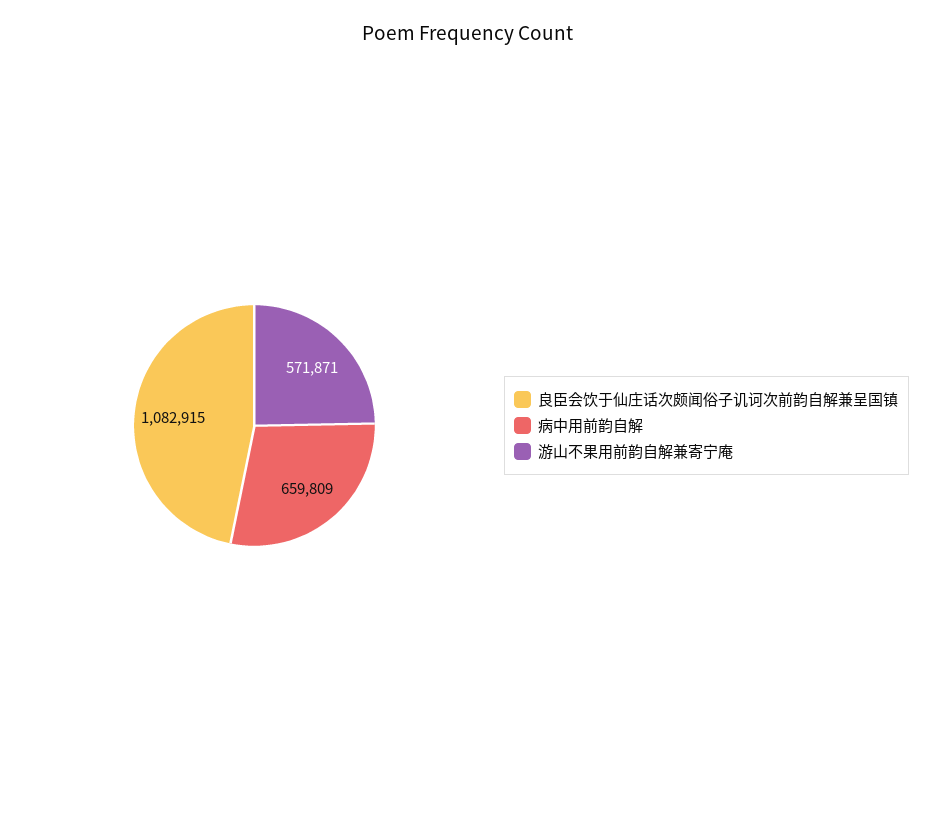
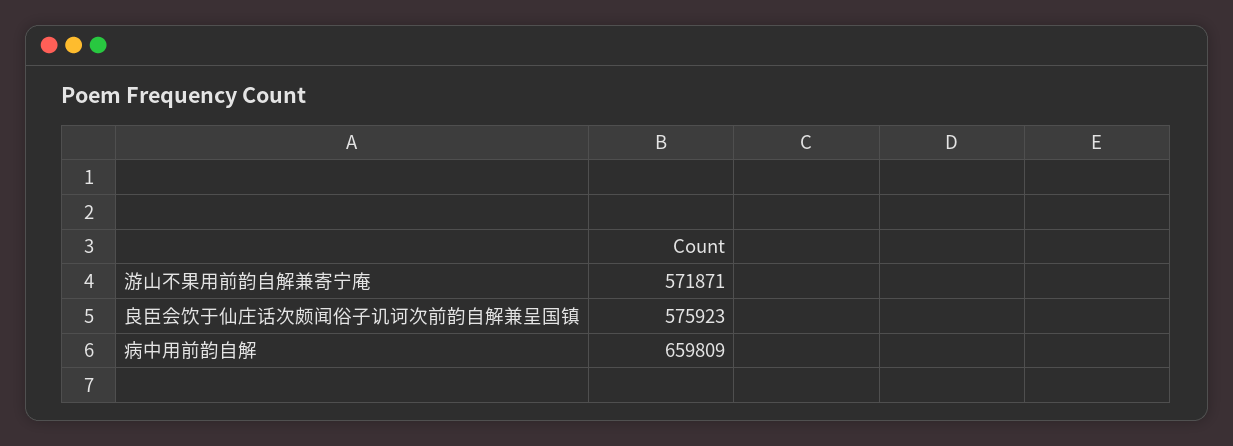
良臣会饮于仙庄话次颇闻俗子讥诃次前韵自解兼呈国镇: 1082915 -> 575923

